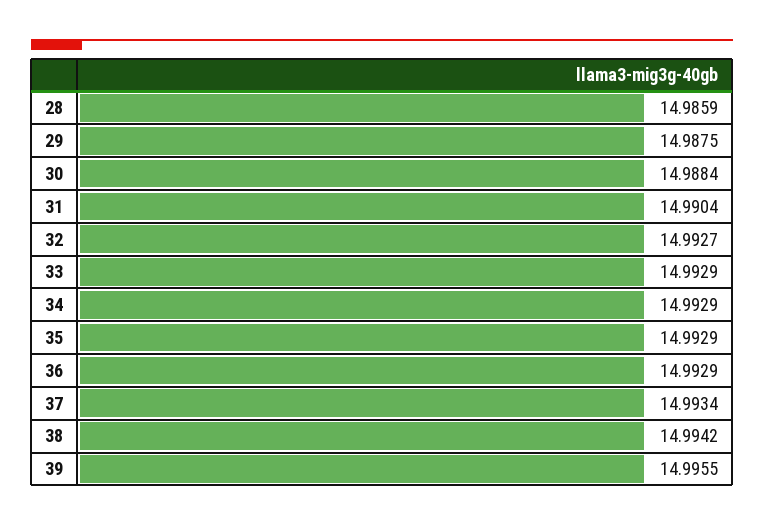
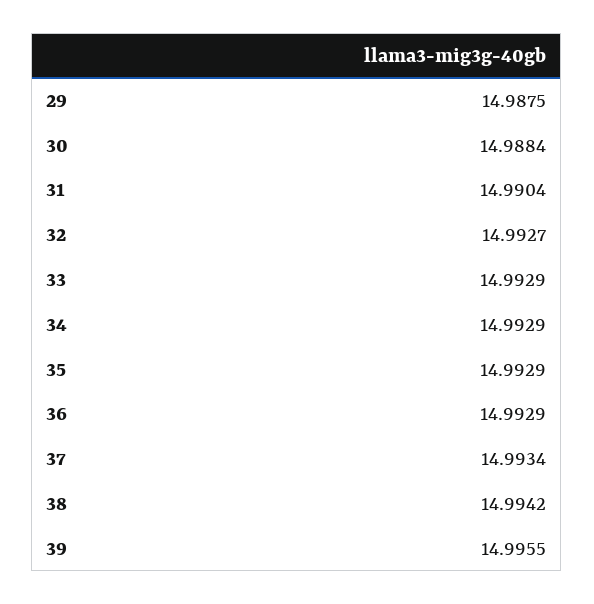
28: 14.9859 -> none

